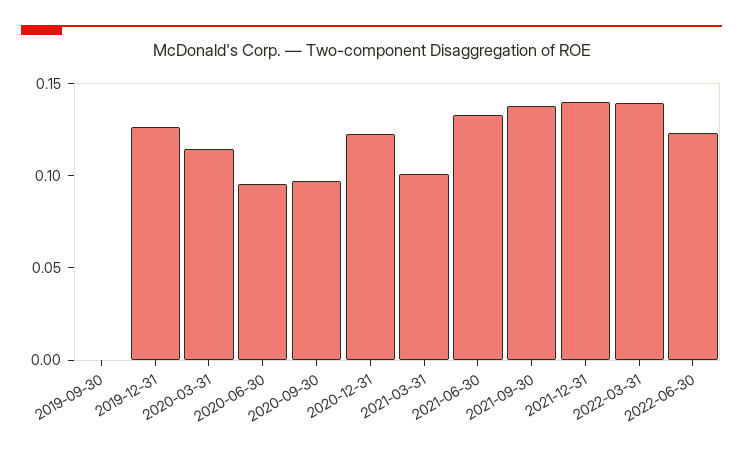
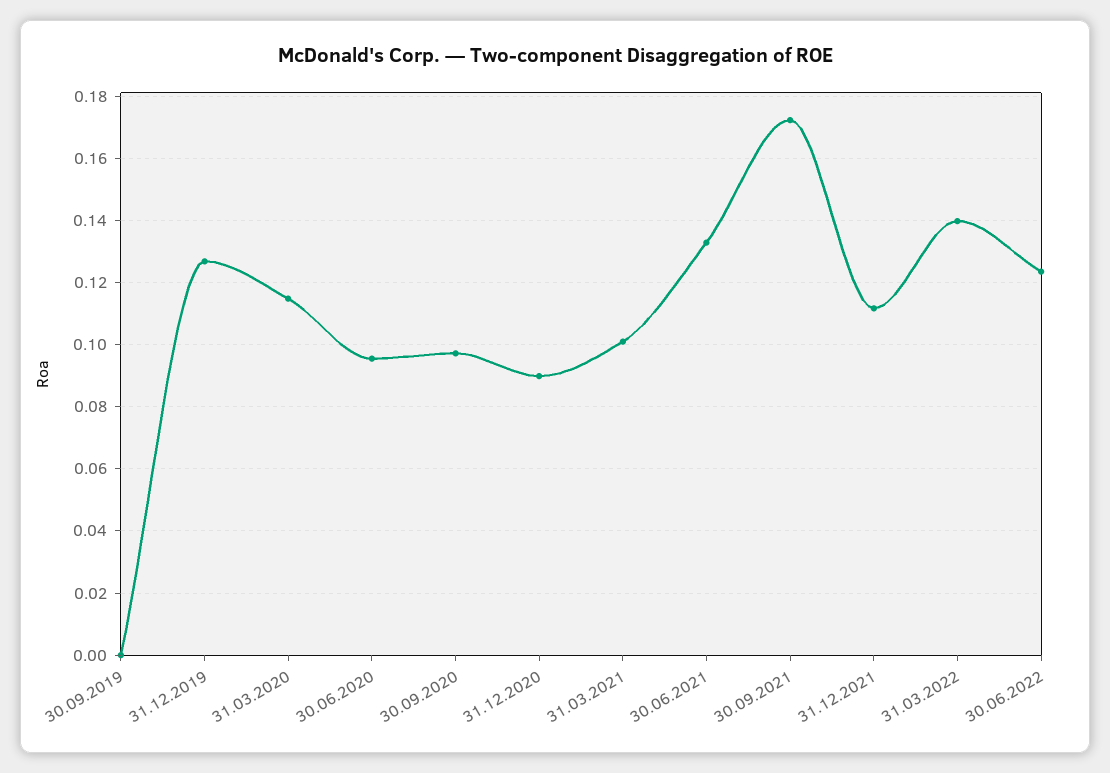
2020-12-31: 0.12 -> 0.09
2021-09-30: 0.14 -> 0.172
2021-12-31: 0.14 -> 0.112

